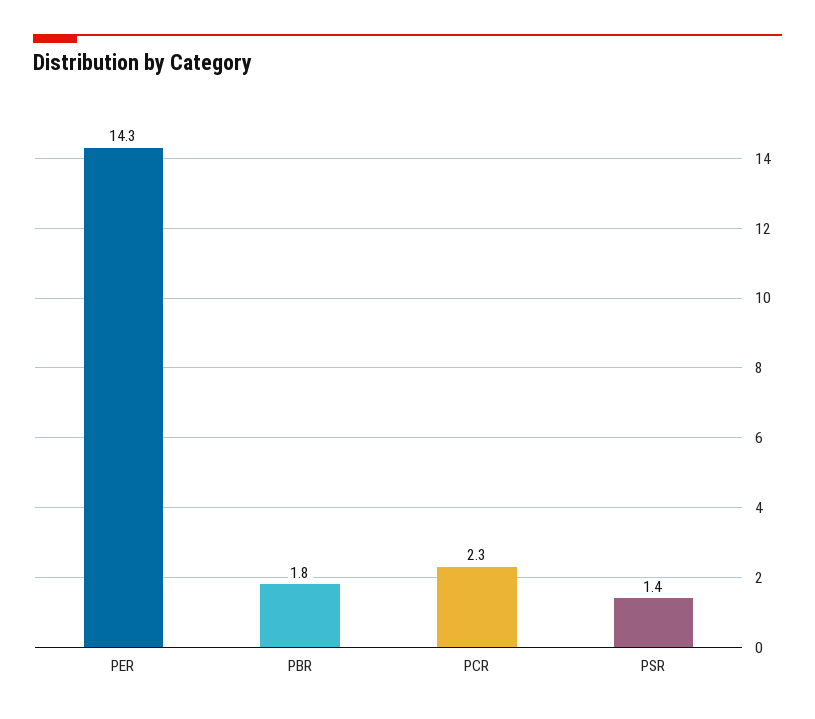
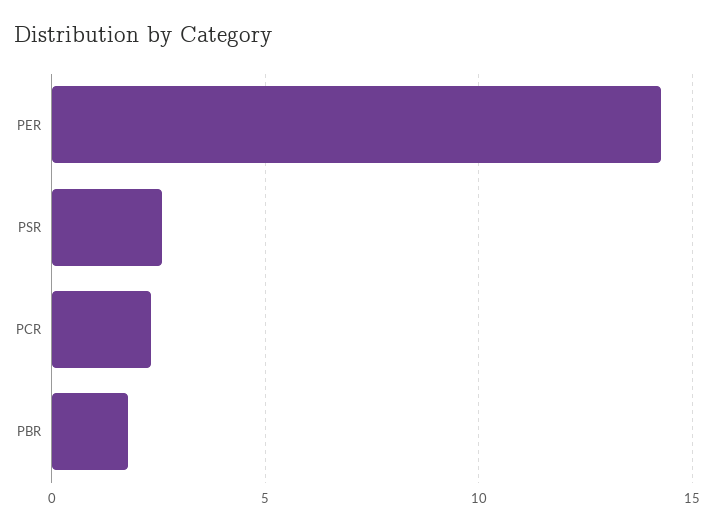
PSR: 1.4 -> 2.5

